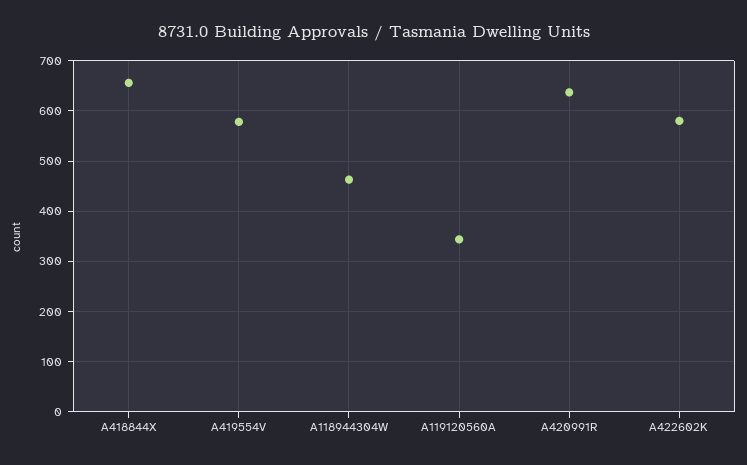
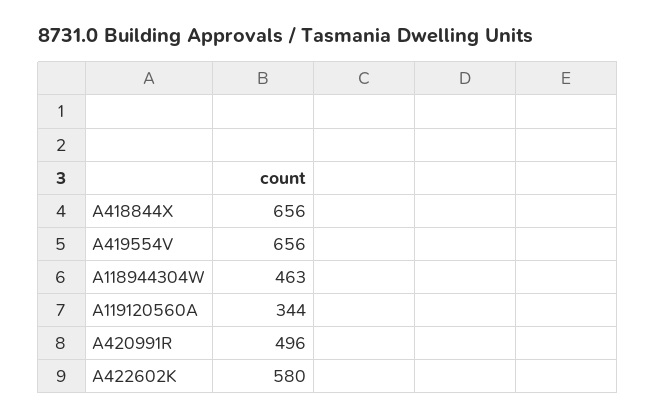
A419554V: 580 -> 656
A420991R: 640 -> 496

